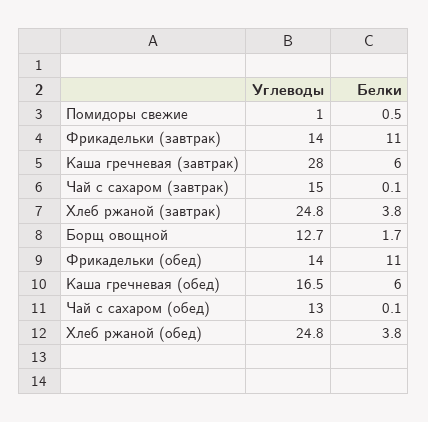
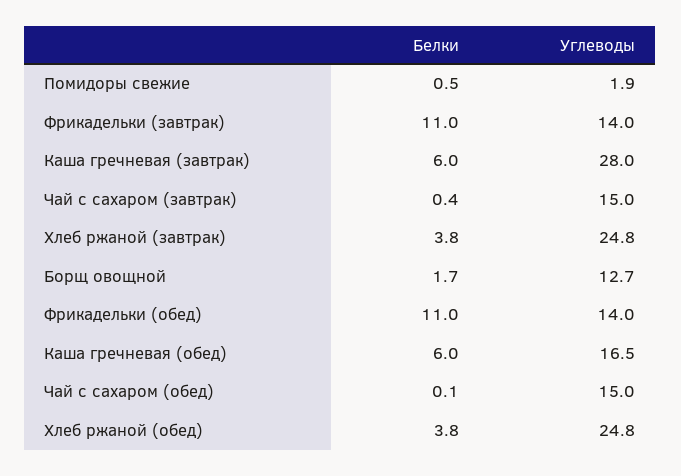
Углеводы, Помидоры свежие: 1 -> 1.9
Белки, Чай с сахаром (завтрак): 0.1 -> 0.4
Углеводы, Чай с сахаром (обед): 13 -> 15

